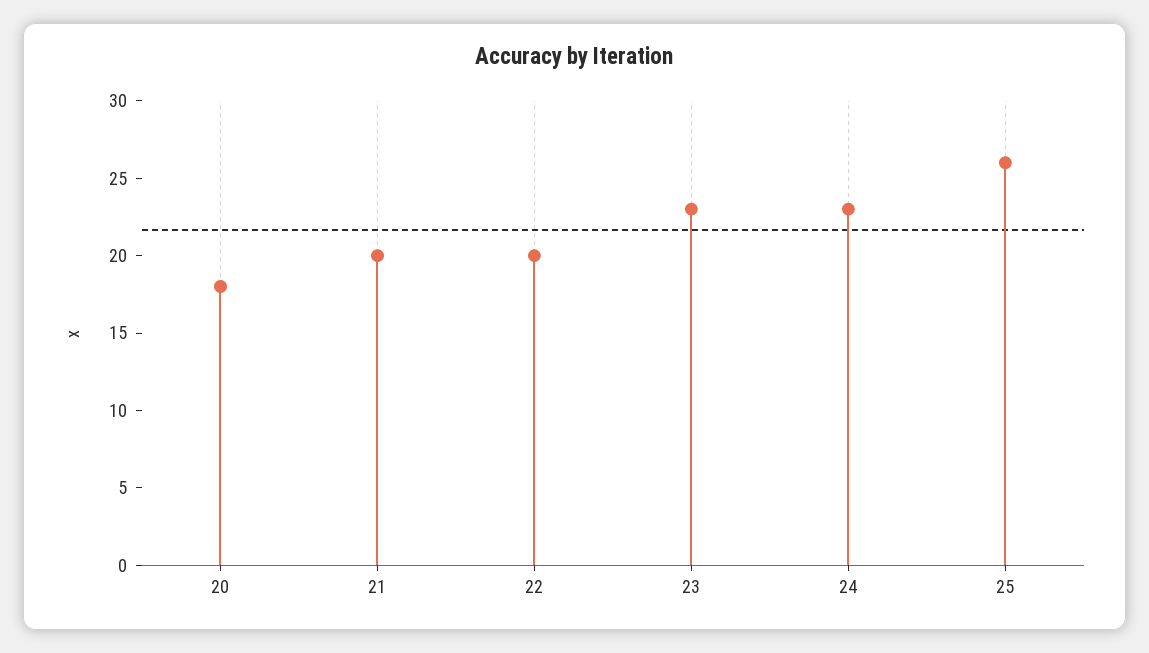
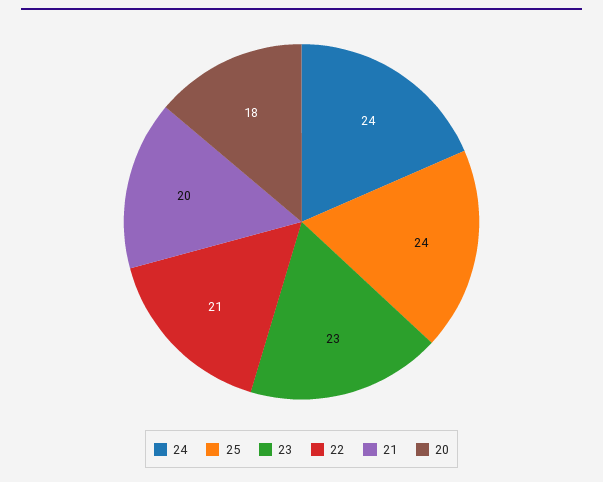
22: 20 -> 21
24: 23 -> 24
25: 26 -> 24

